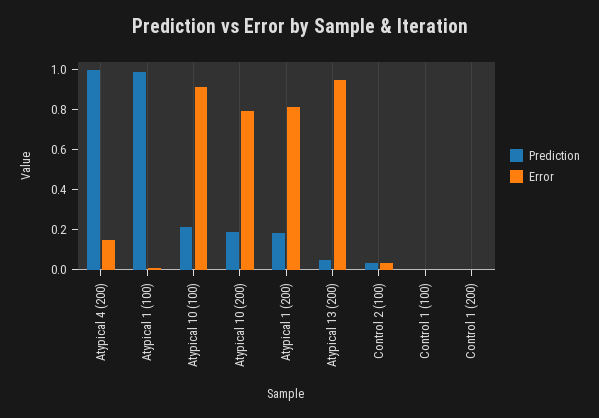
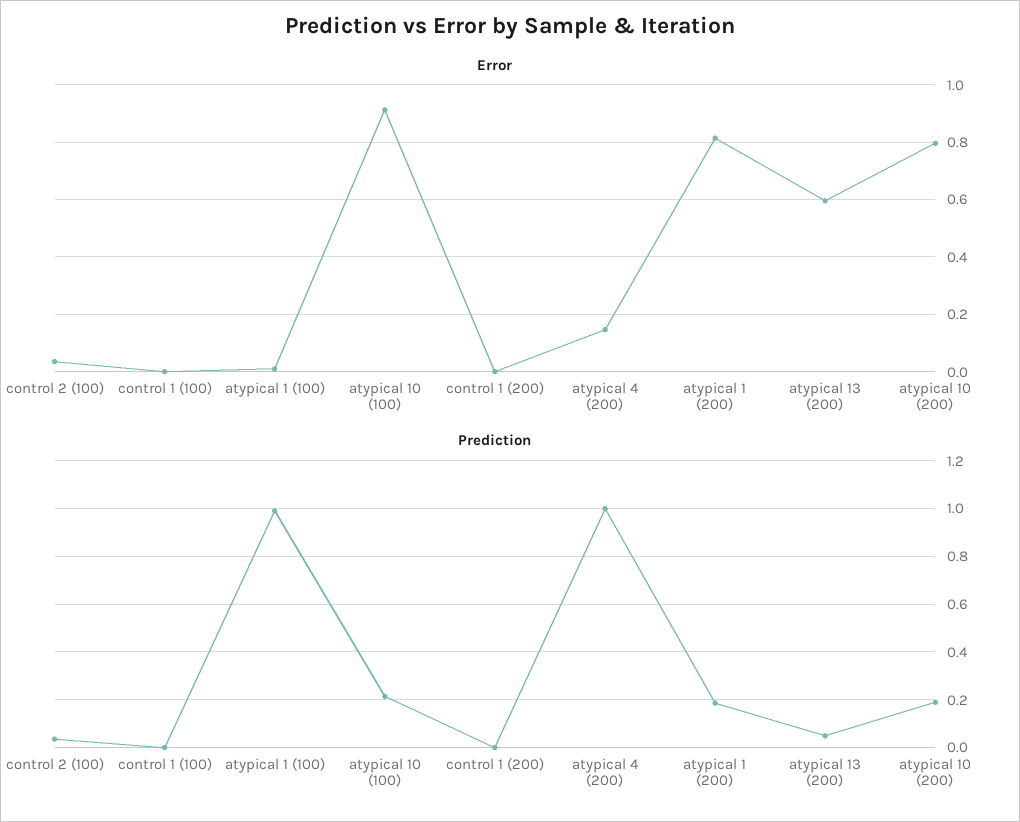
Error, Atypical 13 (200): 0.95 -> 0.6

